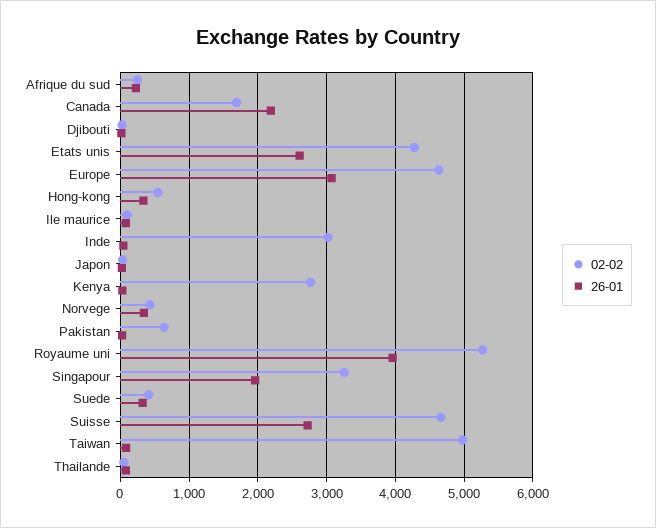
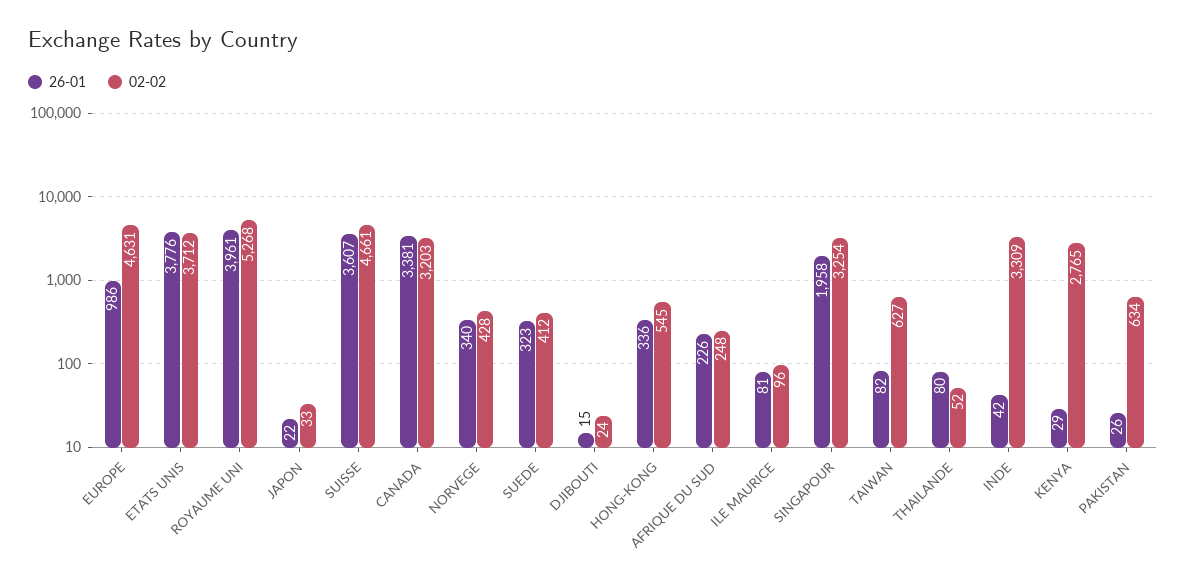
02-02, Canada: 1700 -> 3203
26-01, Canada: 2200 -> 3381
02-02, Etats unis: 4300 -> 3712
26-01, Etats unis: 2600 -> 3776
26-01, Europe: 3100 -> 986
02-02, Inde: 3000 -> 3309
26-01, Suisse: 2700 -> 3607
02-02, Taiwan: 5000 -> 627

